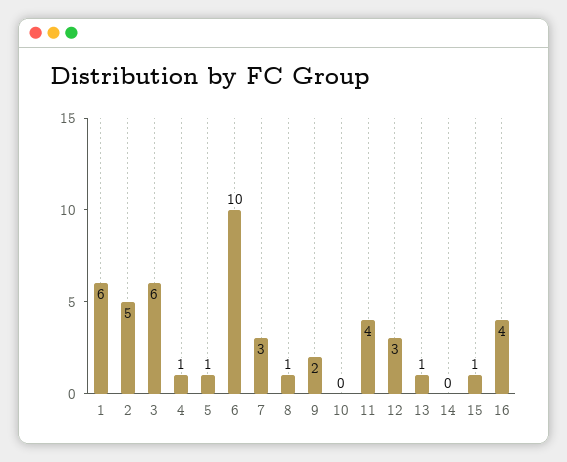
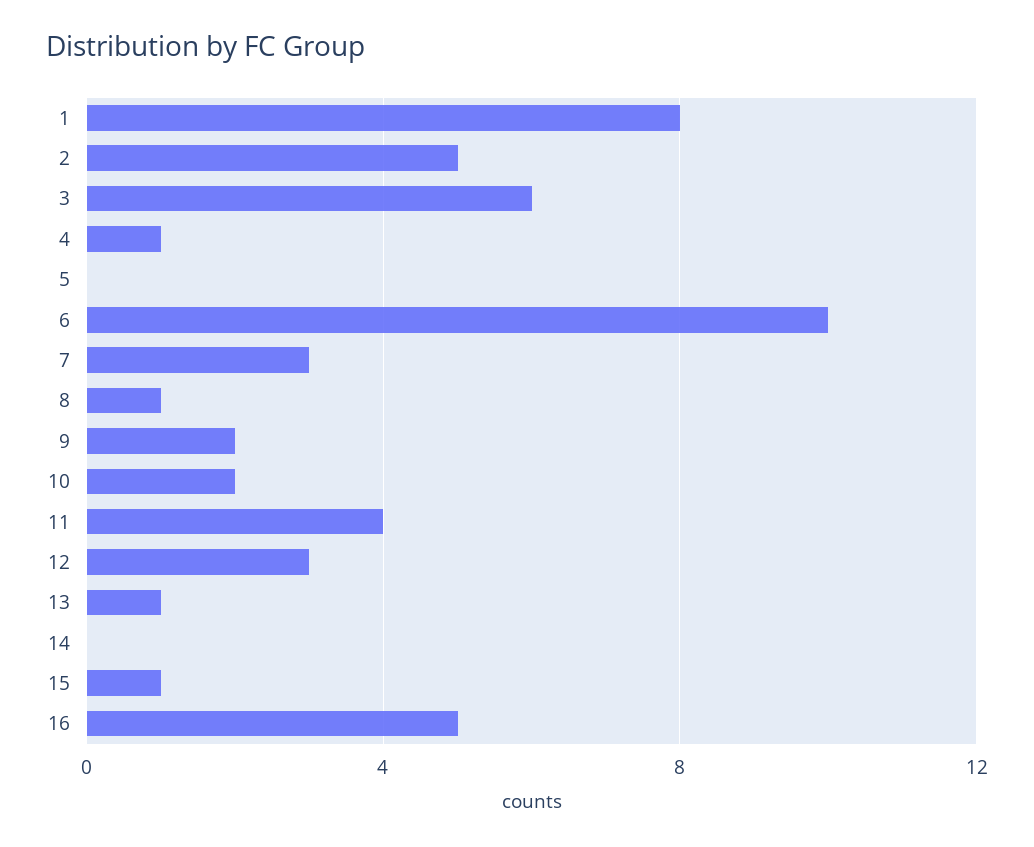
1: 6 -> 8
5: 1 -> 0
10: 0 -> 2
16: 4 -> 5

